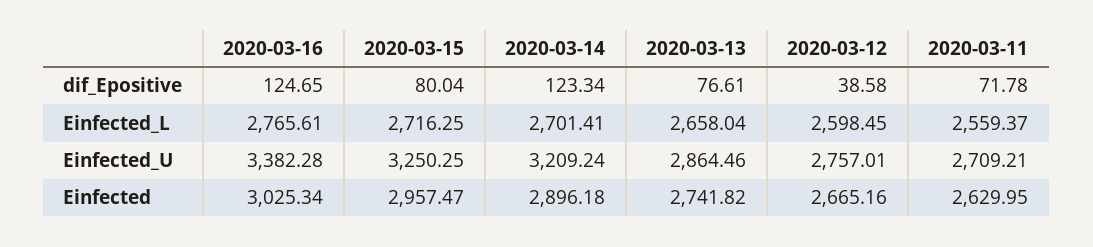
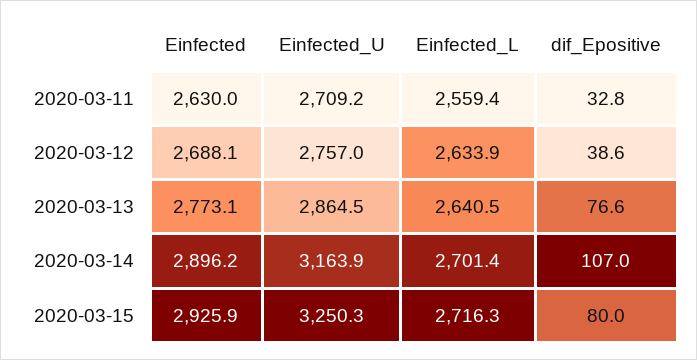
2020-03-16, dif_Epositive: 124.65 -> none
2020-03-14, dif_Epositive: 123.34 -> 107
2020-03-11, dif_Epositive: 71.78 -> 32.8
2020-03-16, Einfected_L: 2765.61 -> none
2020-03-13, Einfected_L: 2658.04 -> 2640.5
2020-03-12, Einfected_L: 2598.45 -> 2633.9
2020-03-16, Einfected_U: 3382.28 -> none
2020-03-14, Einfected_U: 3209.24 -> 3163.9
2020-03-16, Einfected: 3025.34 -> none
2020-03-15, Einfected: 2957.47 -> 2925.9
2020-03-13, Einfected: 2741.82 -> 2773.1
2020-03-12, Einfected: 2665.16 -> 2688.1

